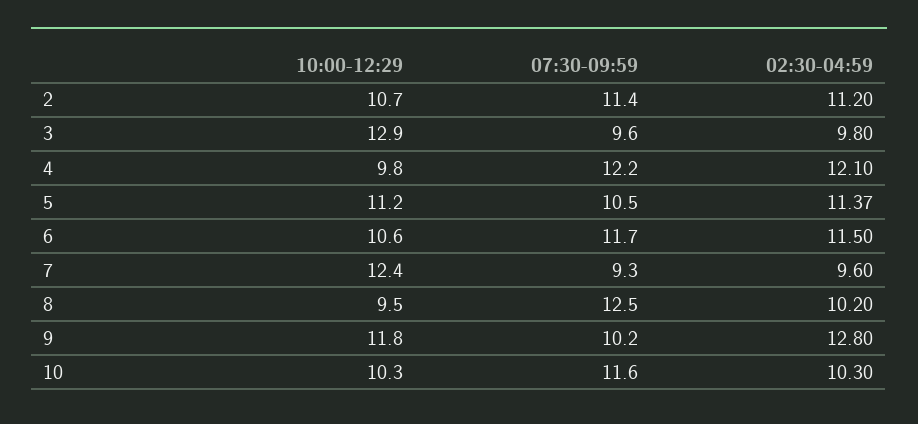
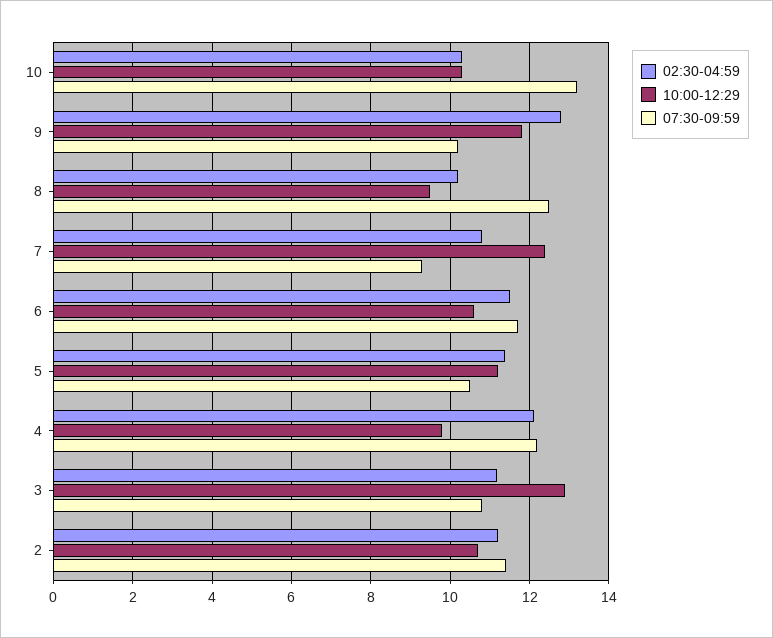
07:30-09:59, 3: 9.6 -> 10.8
02:30-04:59, 3: 9.8 -> 11.2
02:30-04:59, 7: 9.6 -> 10.8
07:30-09:59, 10: 11.6 -> 13.2

